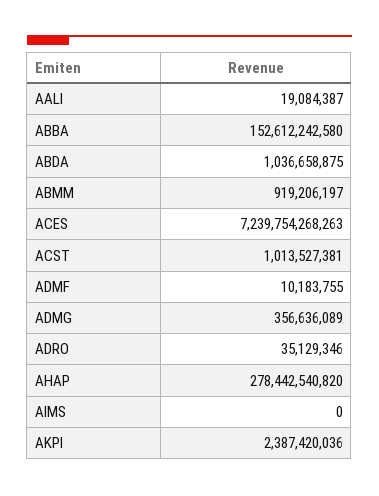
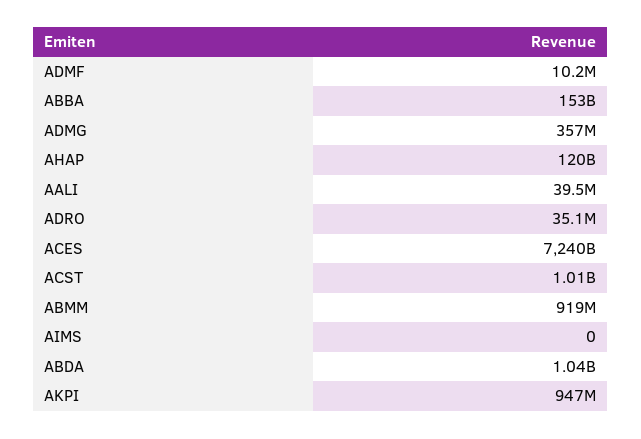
AALI: 19084387 -> 39500000
AHAP: 278442540820 -> 120000000000
AKPI: 2387420036 -> 947000000

